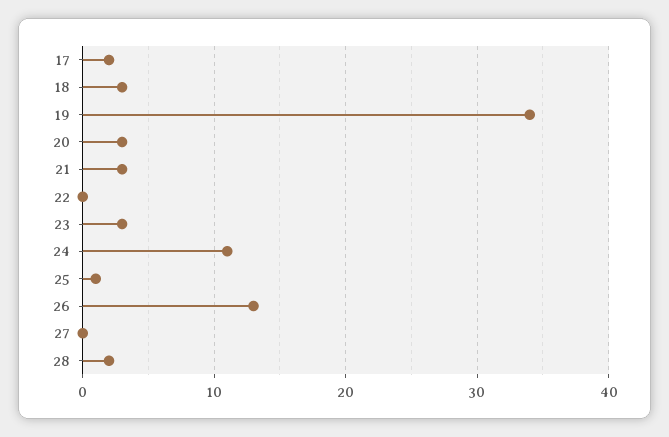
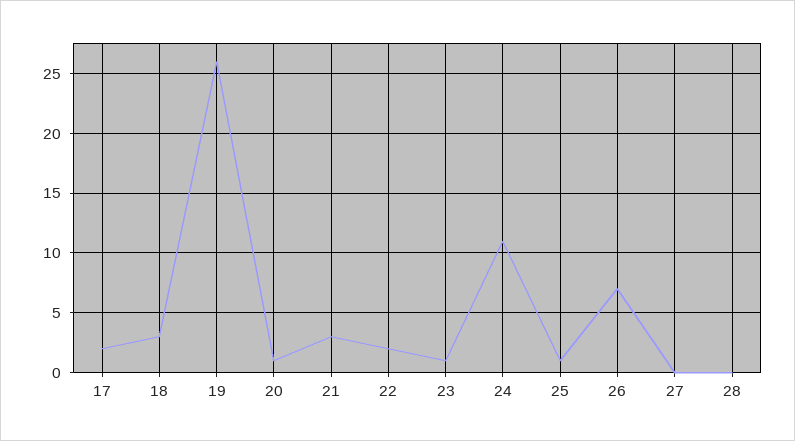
19: 34 -> 26
20: 3 -> 1
22: 0 -> 2
23: 3 -> 1
26: 13 -> 7
28: 2 -> 0

